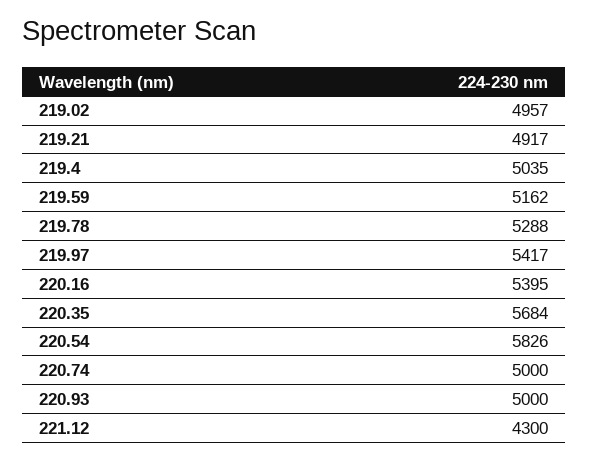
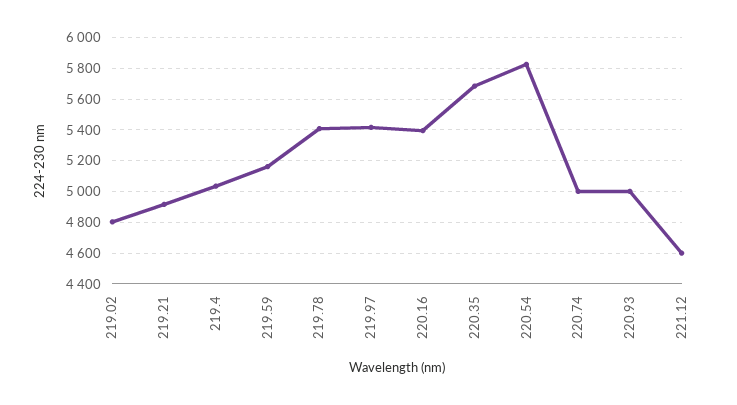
219.02: 4957 -> 4800
219.78: 5288 -> 5400
221.12: 4300 -> 4600

